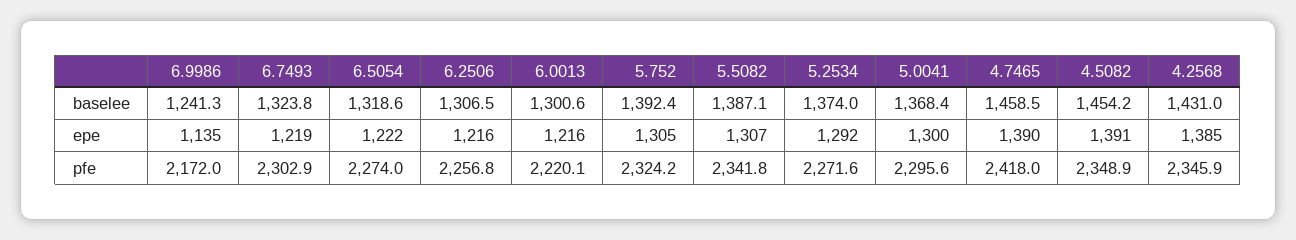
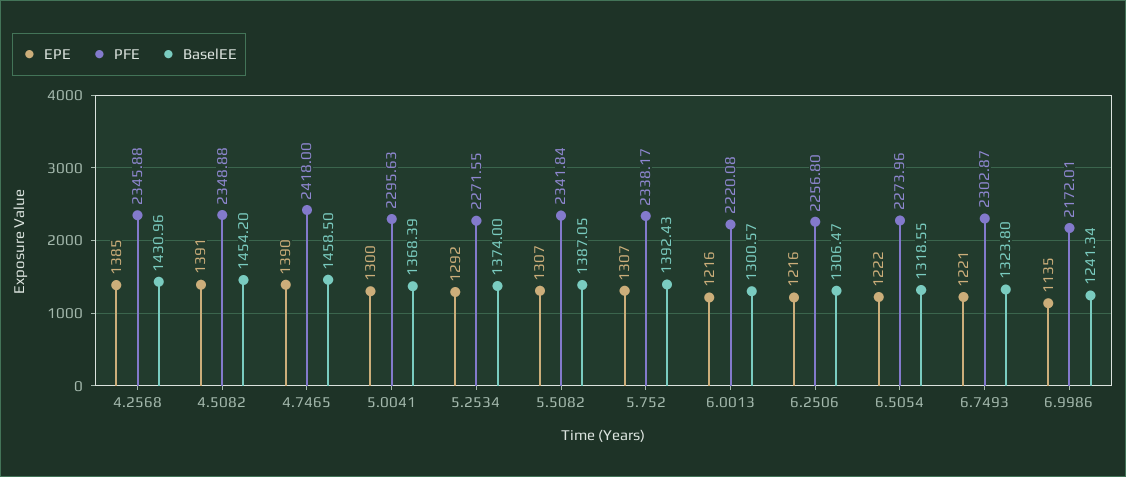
epe, 6.7493: 1219 -> 1221
epe, 5.752: 1305 -> 1307
pfe, 5.752: 2324.2 -> 2338.17

